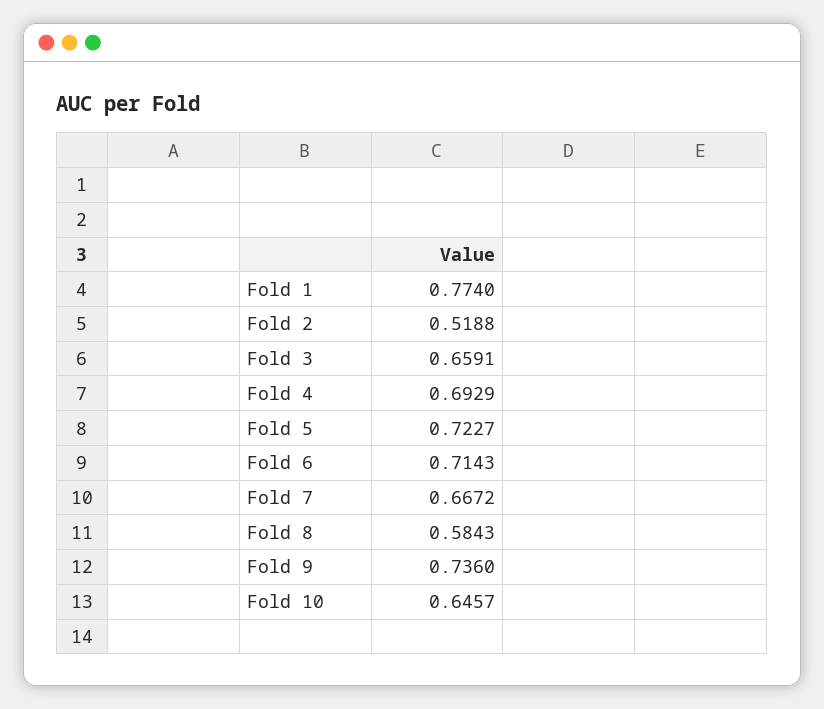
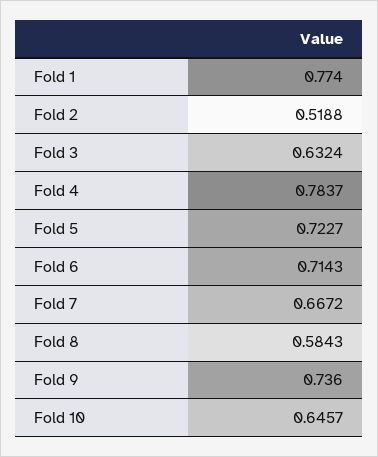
Fold 3: 0.6591 -> 0.6324
Fold 4: 0.6929 -> 0.7837

